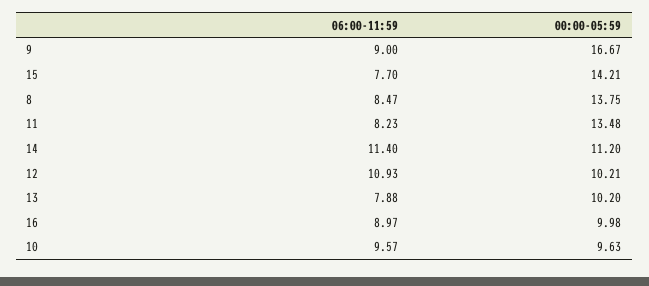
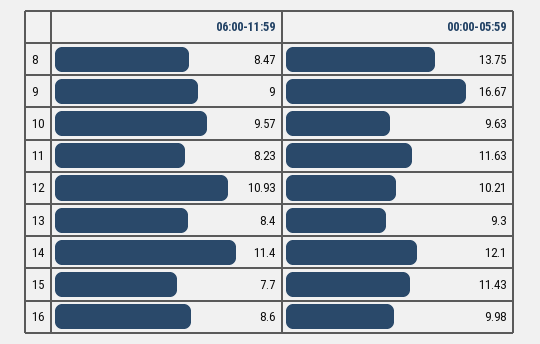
00:00-05:59, 15: 14.21 -> 11.43
00:00-05:59, 11: 13.48 -> 11.63
00:00-05:59, 14: 11.2 -> 12.1
06:00-11:59, 13: 7.88 -> 8.4
00:00-05:59, 13: 10.2 -> 9.3
06:00-11:59, 16: 8.97 -> 8.6

